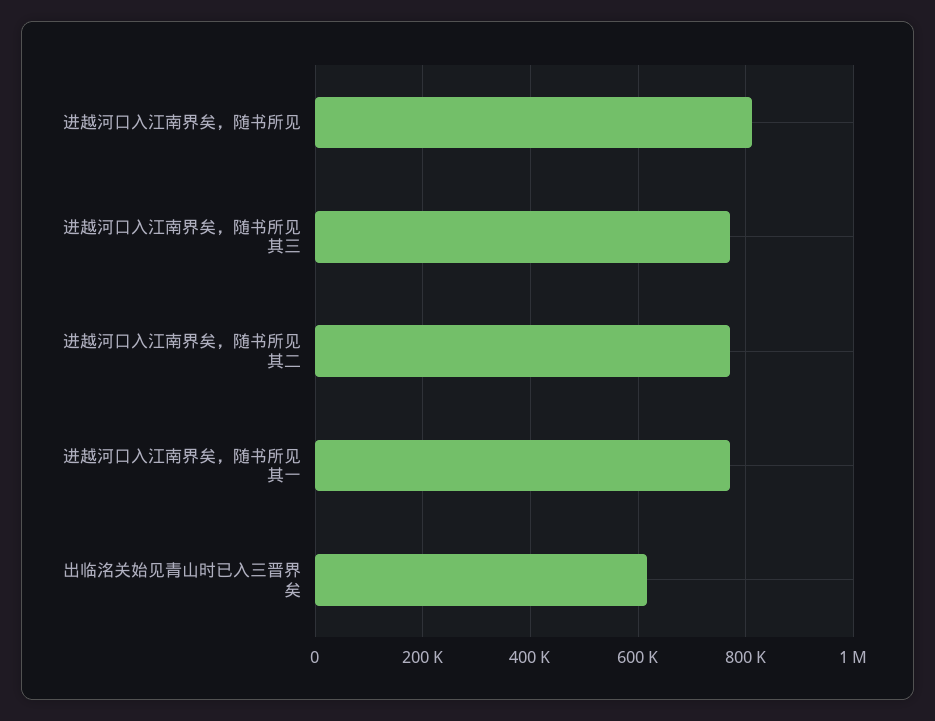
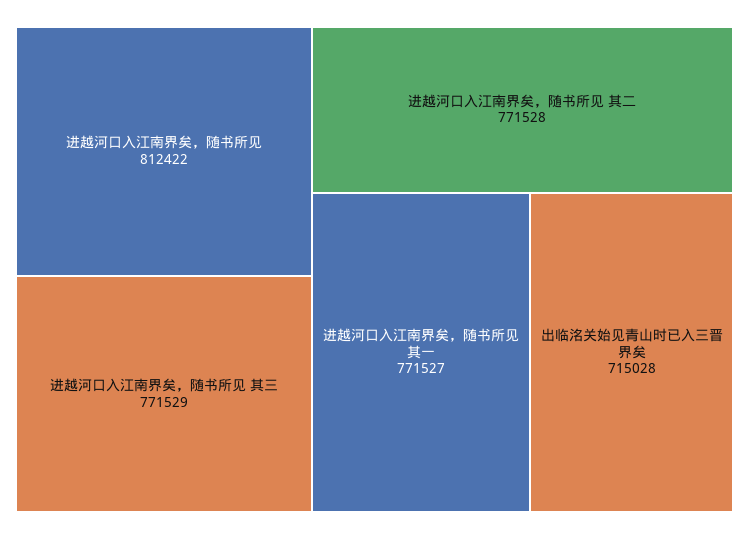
出临洺关始见青山时已入三晋界矣: 620000 -> 715028

